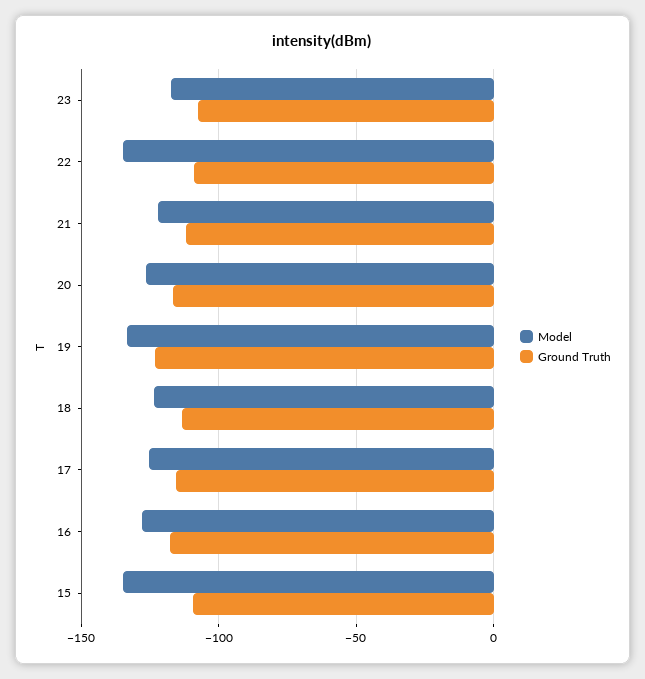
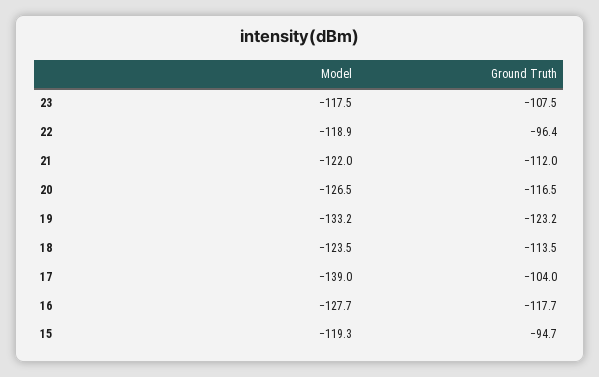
Model, 22: -135 -> -118.9
Ground Truth, 22: -110 -> -96.4
Model, 17: -125 -> -139
Ground Truth, 17: -115 -> -104
Model, 15: -135 -> -119.3
Ground Truth, 15: -110 -> -94.7

